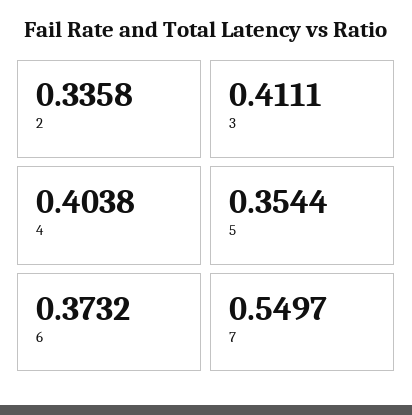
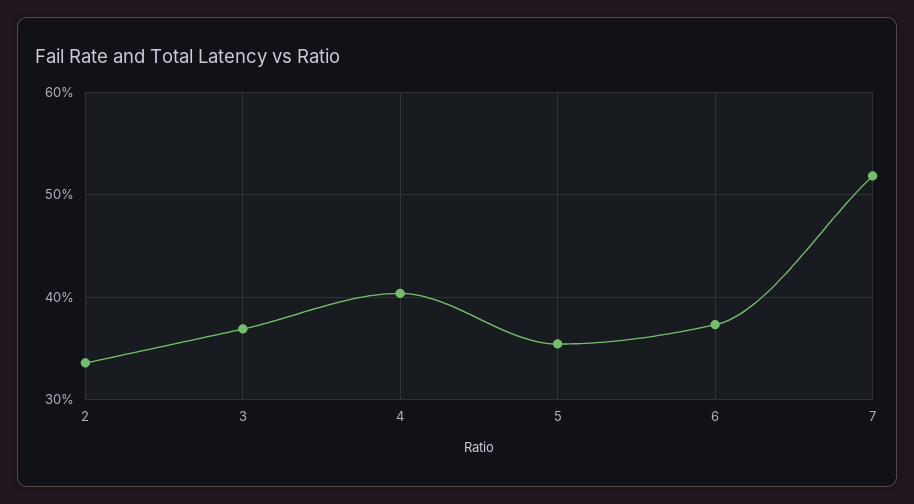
3: 0.4111 -> 0.37
7: 0.5497 -> 0.52

